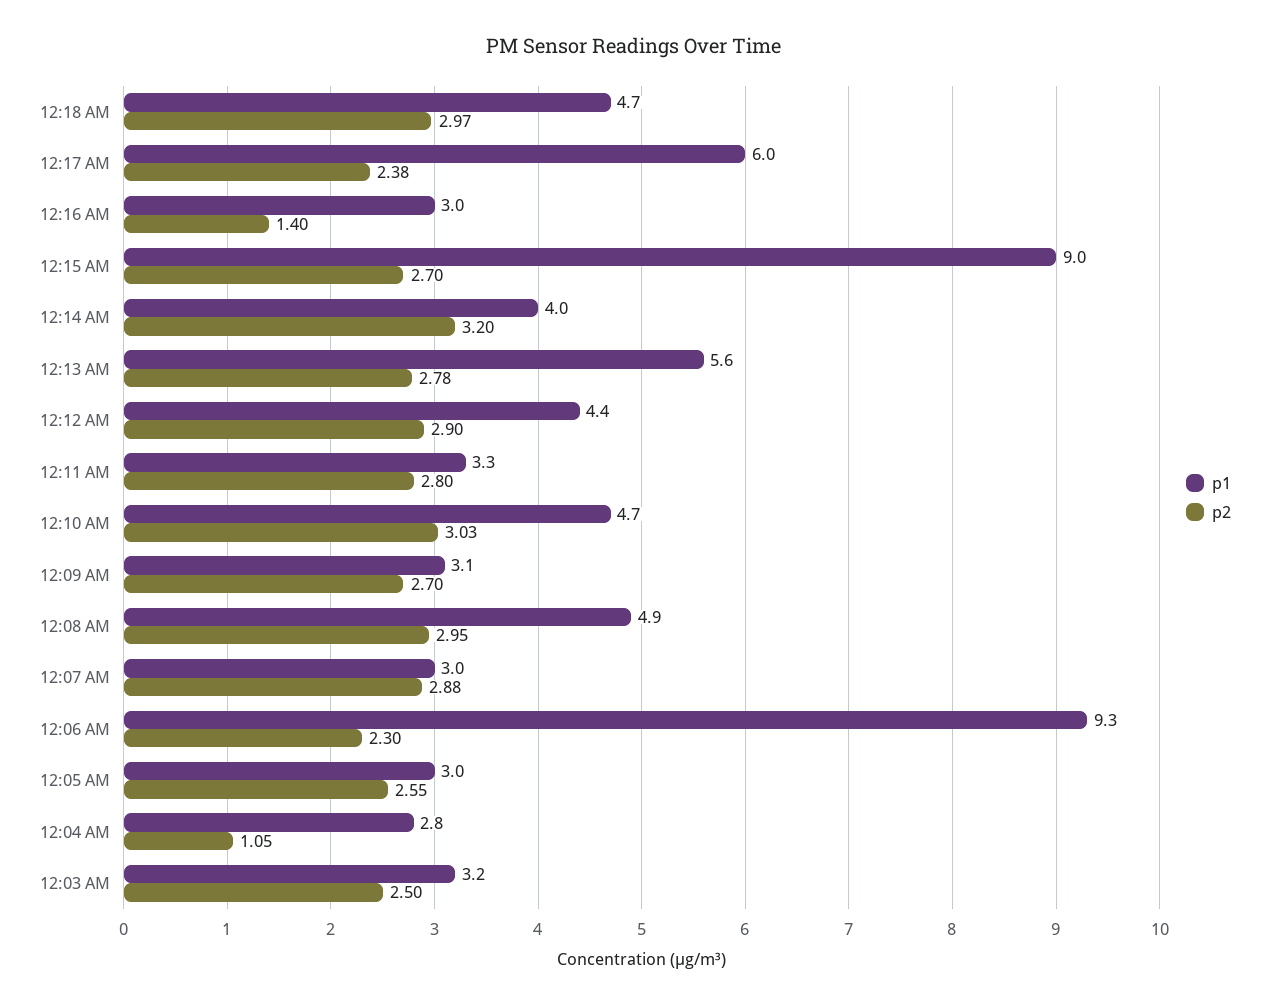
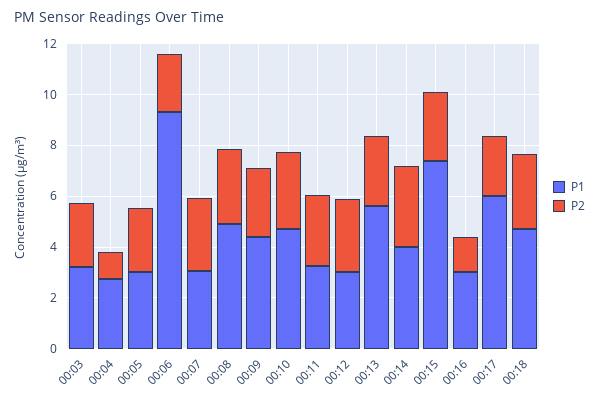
p1, 12:15 AM: 9 -> 7.5
p1, 12:12 AM: 4.4 -> 3
p1, 12:09 AM: 3.1 -> 4.5

